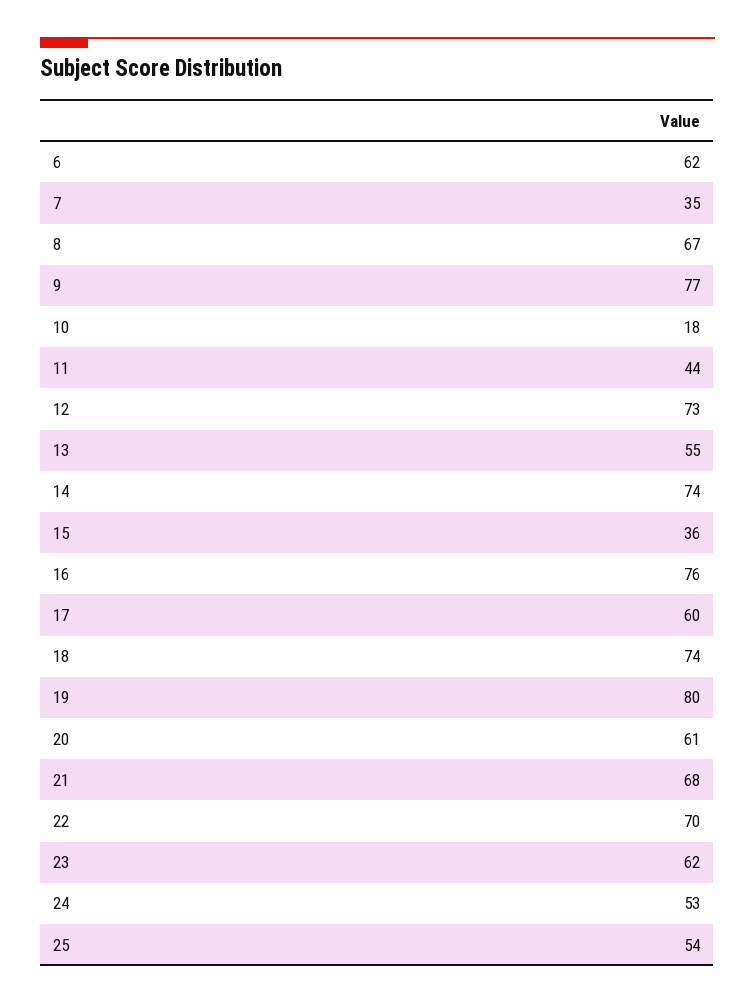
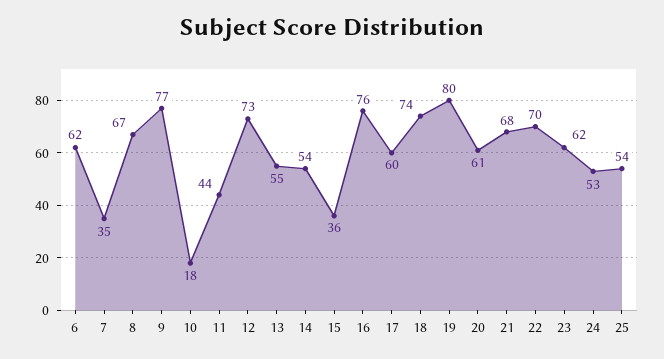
14: 74 -> 54

